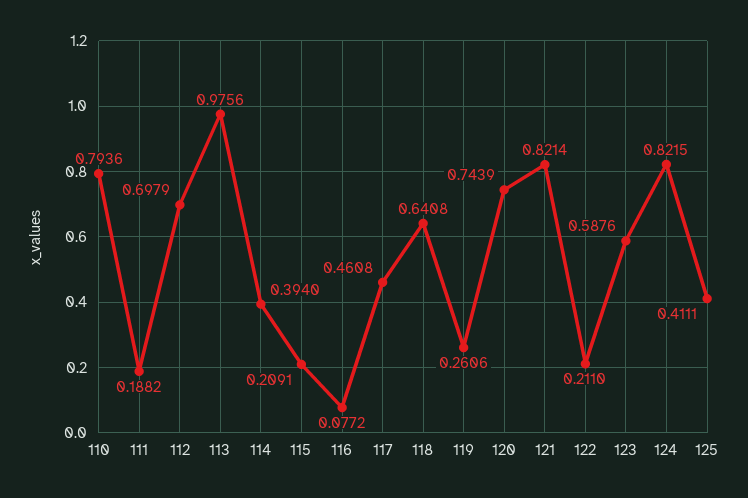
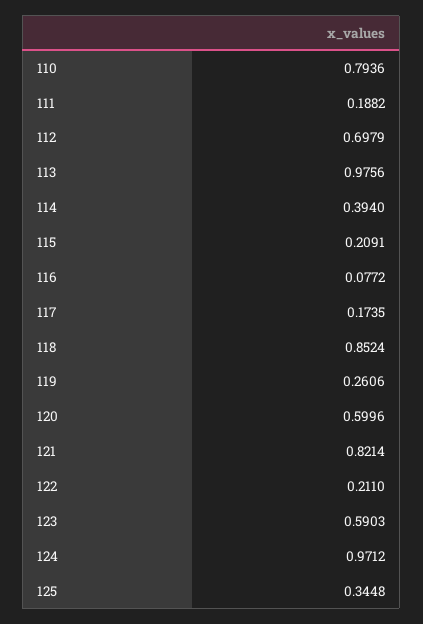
117: 0.4608 -> 0.1735
118: 0.6408 -> 0.8524
120: 0.7439 -> 0.5996
123: 0.5876 -> 0.5903
124: 0.8215 -> 0.9712
125: 0.4111 -> 0.3448

